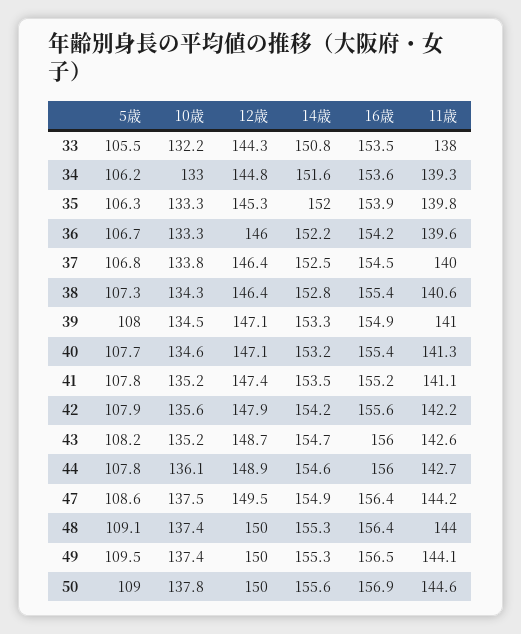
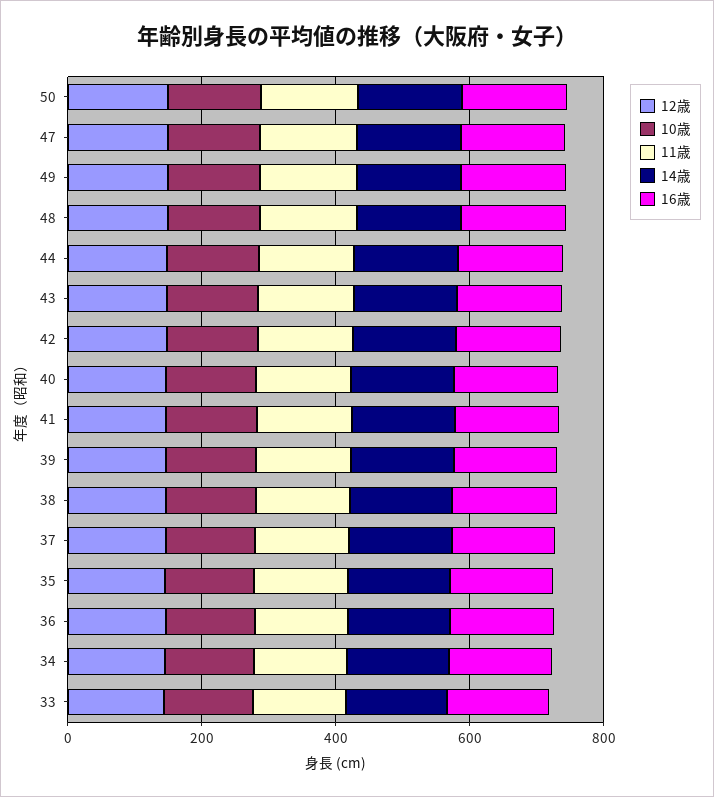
5歳, 33: 105.5 -> none
5歳, 34: 106.2 -> none
5歳, 35: 106.3 -> none
5歳, 36: 106.7 -> none
5歳, 37: 106.8 -> none
5歳, 38: 107.3 -> none
5歳, 39: 108 -> none
5歳, 40: 107.7 -> none
5歳, 41: 107.8 -> none
5歳, 42: 107.9 -> none
5歳, 43: 108.2 -> none
5歳, 44: 107.8 -> none
5歳, 47: 108.6 -> none
5歳, 48: 109.1 -> none
5歳, 49: 109.5 -> none
5歳, 50: 109 -> none

